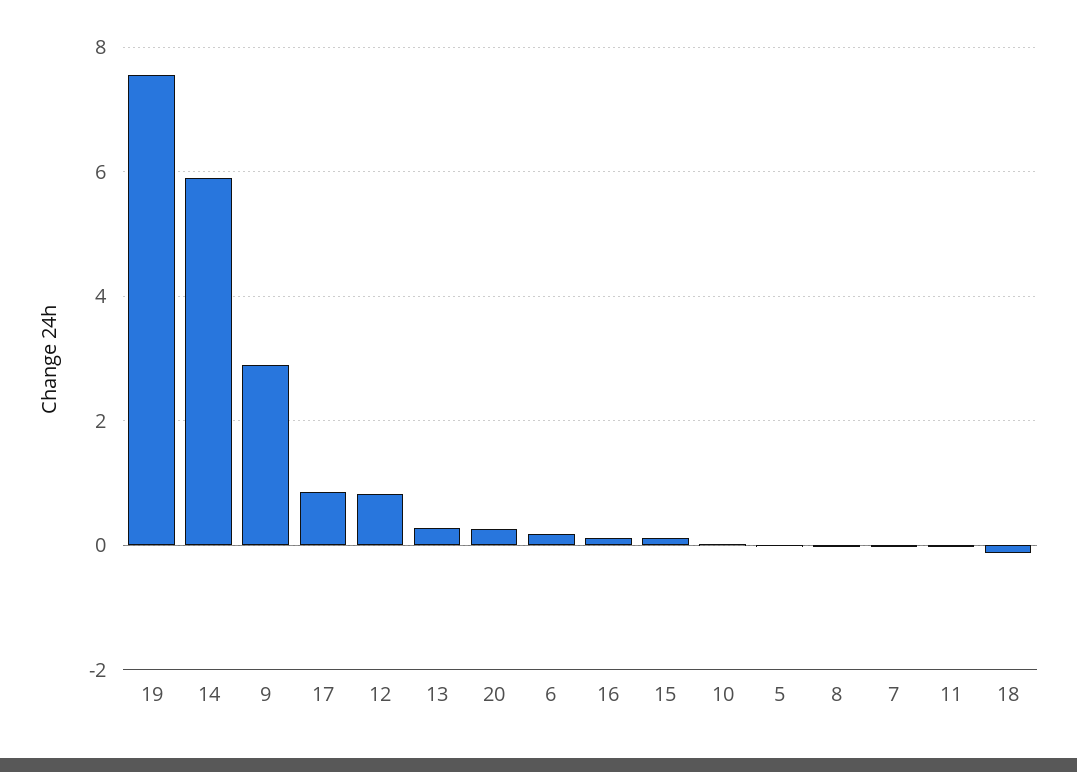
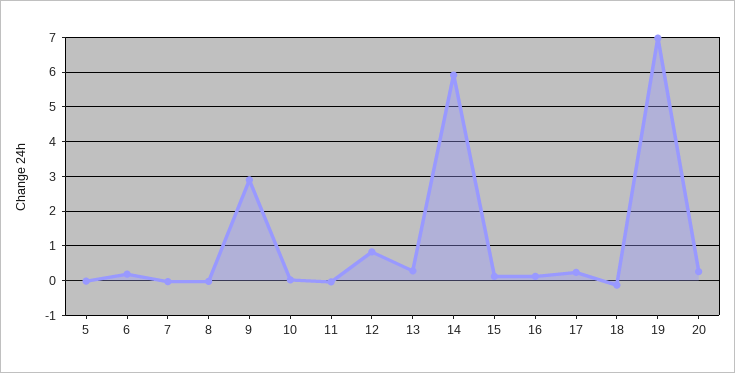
19: 7.6 -> 7
17: 0.8 -> 0.2

